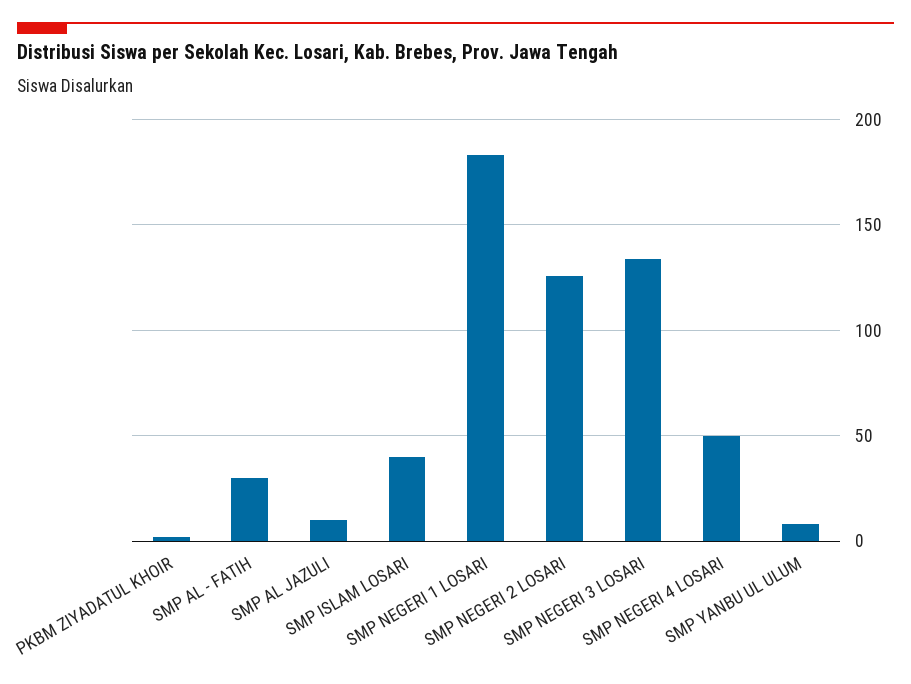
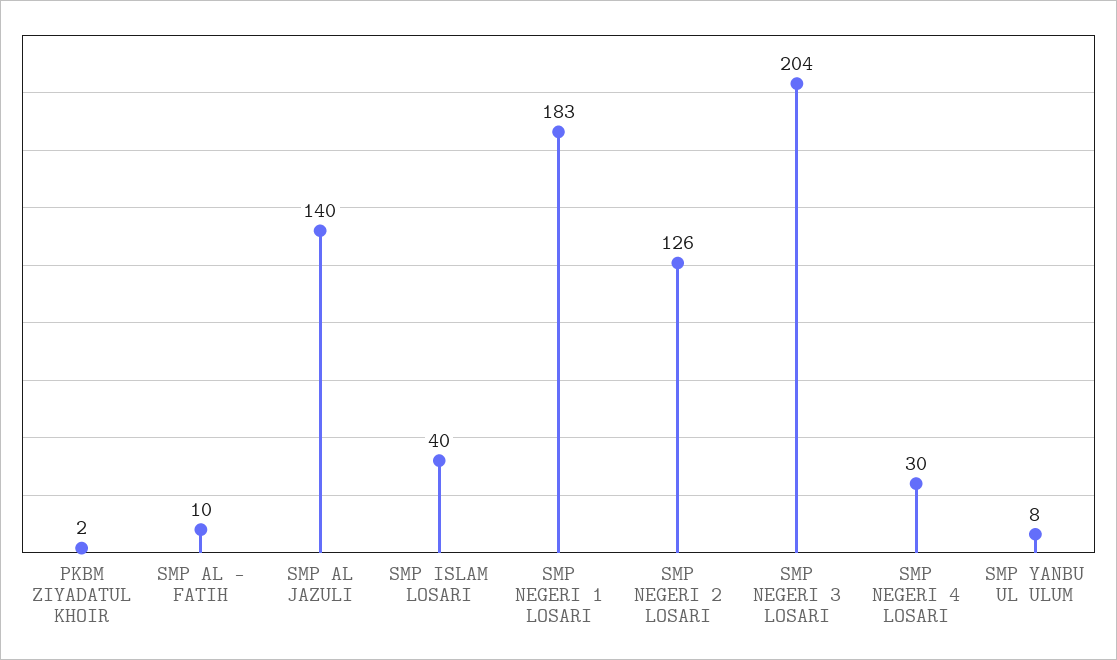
SMP AL - FATIH: 30 -> 10
SMP AL JAZULI: 10 -> 140
SMP NEGERI 3 LOSARI: 135 -> 204
SMP NEGERI 4 LOSARI: 50 -> 30

